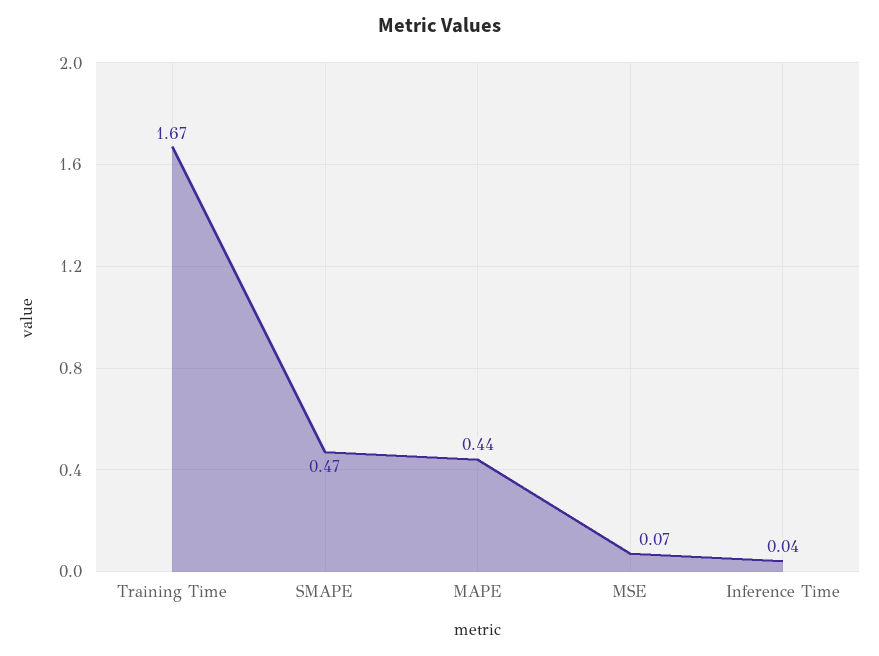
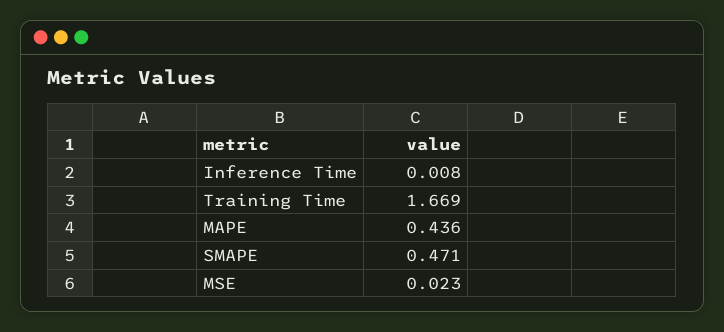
MSE: 0.07 -> 0.023
Inference Time: 0.04 -> 0.008

